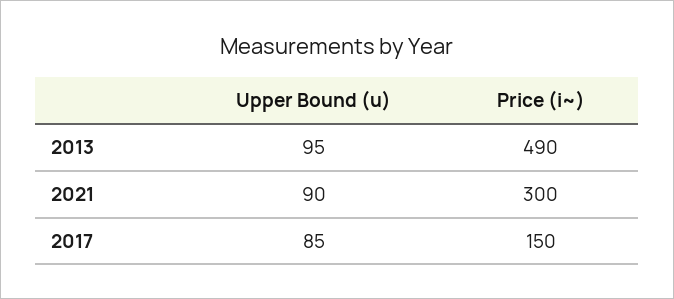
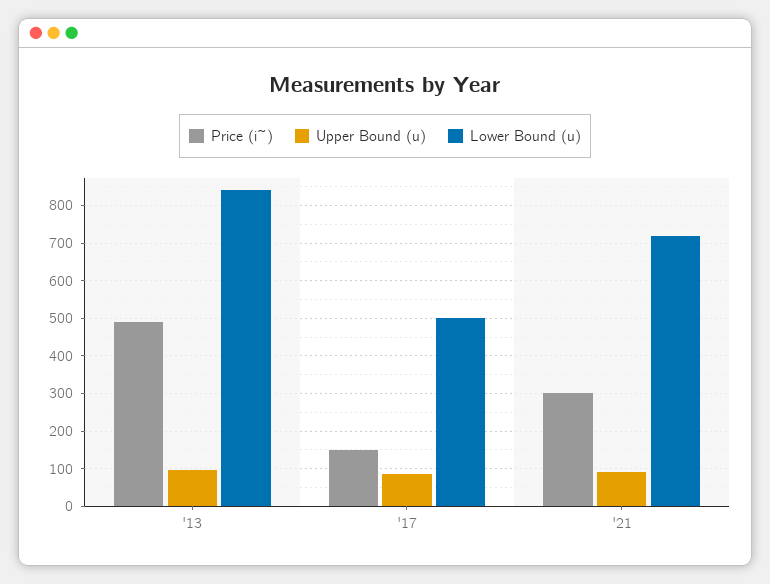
Lower Bound (u), 2013: none -> 840
Lower Bound (u), 2017: none -> 500
Lower Bound (u), 2021: none -> 720

